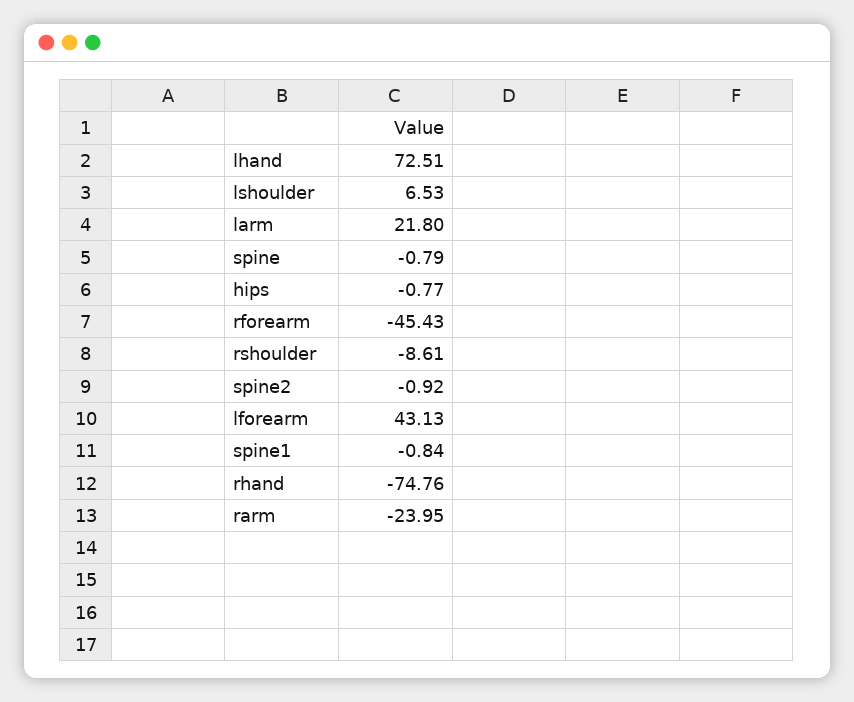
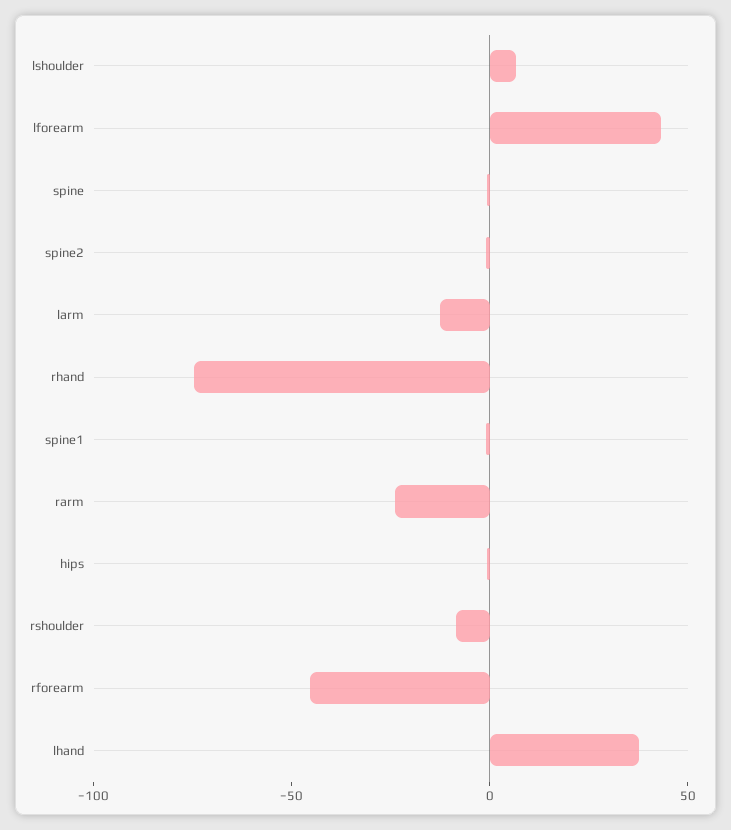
lhand: 72.51 -> 40
larm: 21.8 -> -10

